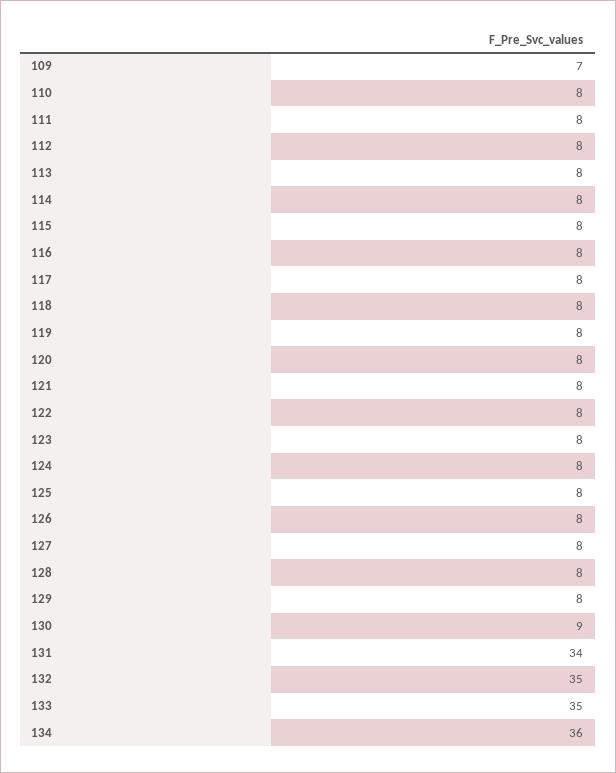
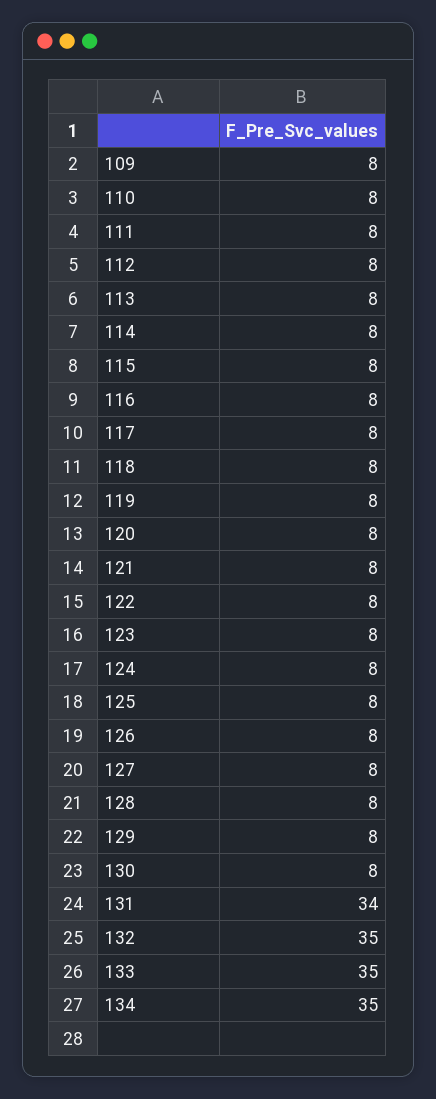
109: 7 -> 8
130: 9 -> 8
134: 36 -> 35

